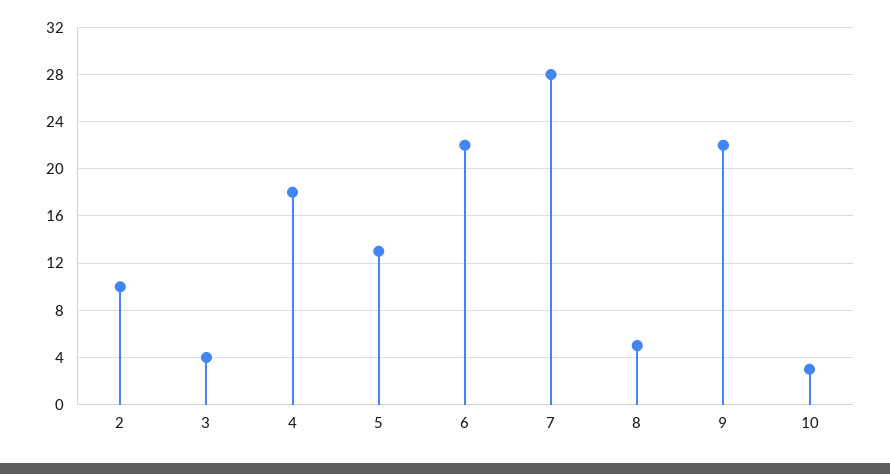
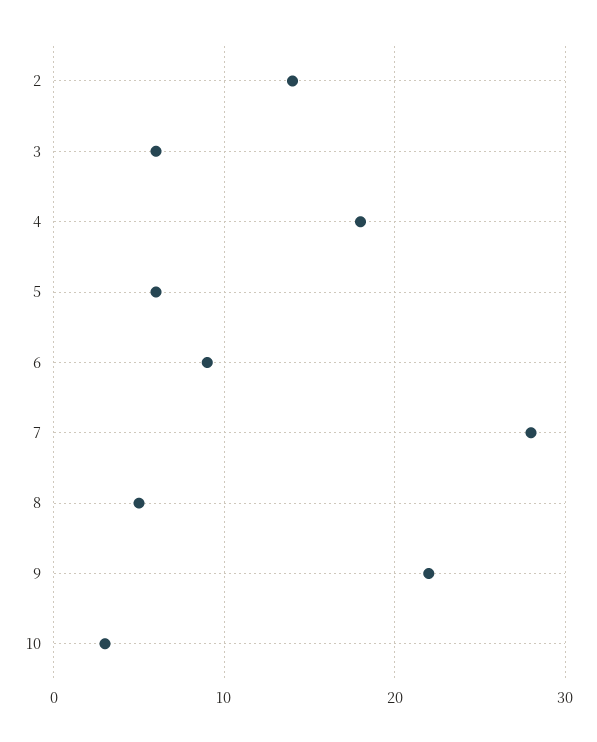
2: 10 -> 14
3: 4 -> 6
5: 13 -> 6
6: 22 -> 9

